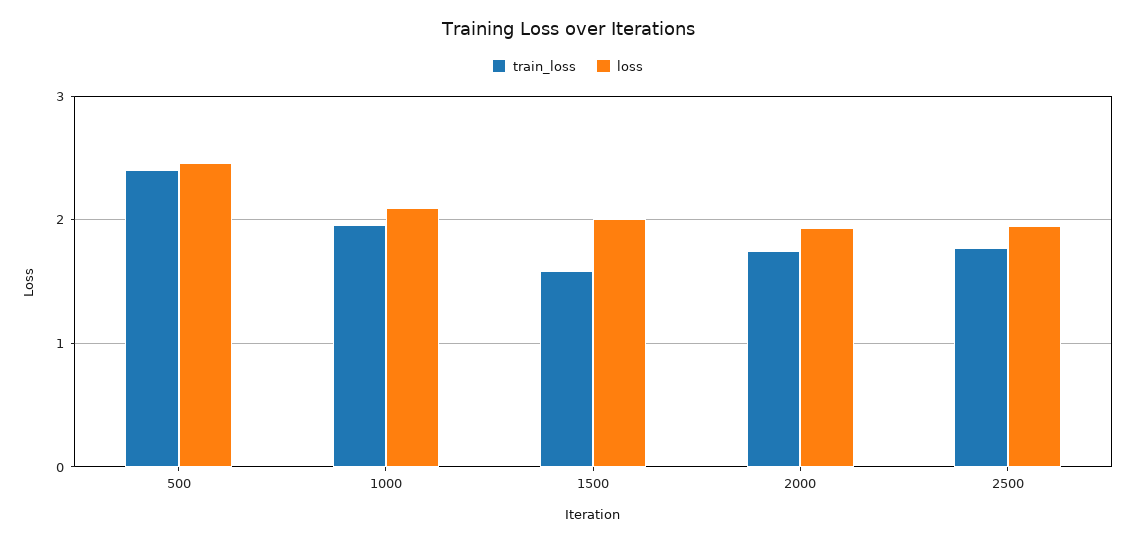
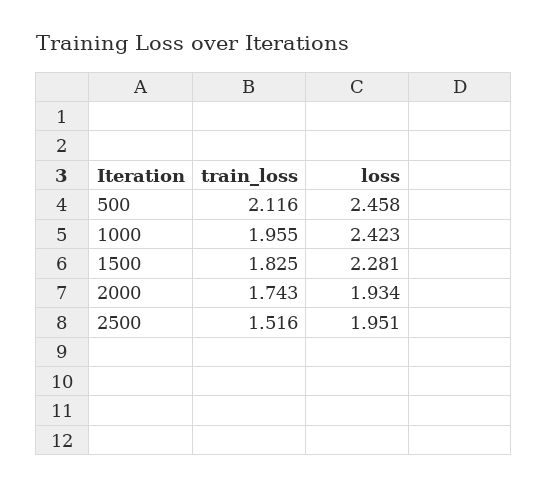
train_loss, 500: 2.4 -> 2.116
loss, 1000: 2.1 -> 2.423
train_loss, 1500: 1.6 -> 1.825
loss, 1500: 2 -> 2.281
train_loss, 2500: 1.8 -> 1.516

